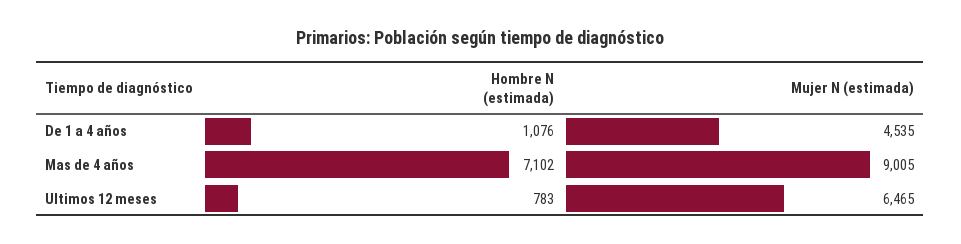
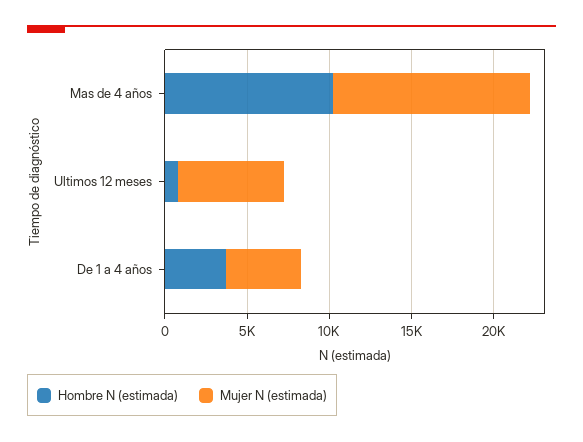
Hombre N (estimada), De 1 a 4 años: 1076 -> 4000
Hombre N (estimada), Mas de 4 años: 7102 -> 10000
Mujer N (estimada), Mas de 4 años: 9005 -> 12000

